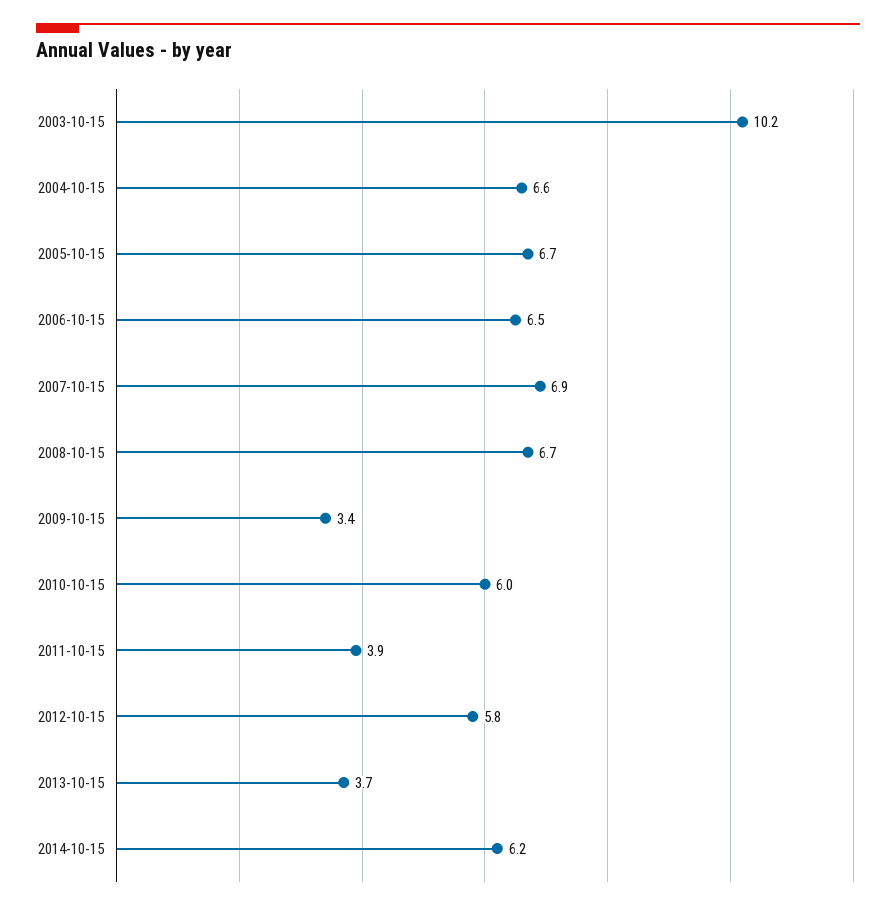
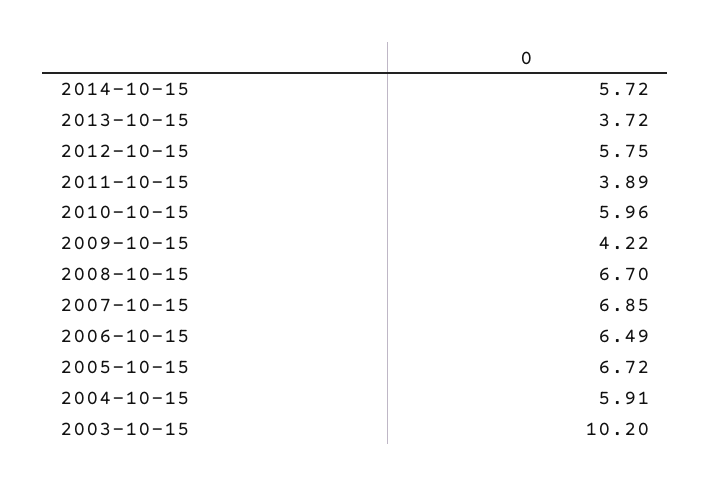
2004-10-15: 6.6 -> 5.91
2009-10-15: 3.4 -> 4.22
2014-10-15: 6.2 -> 5.72

